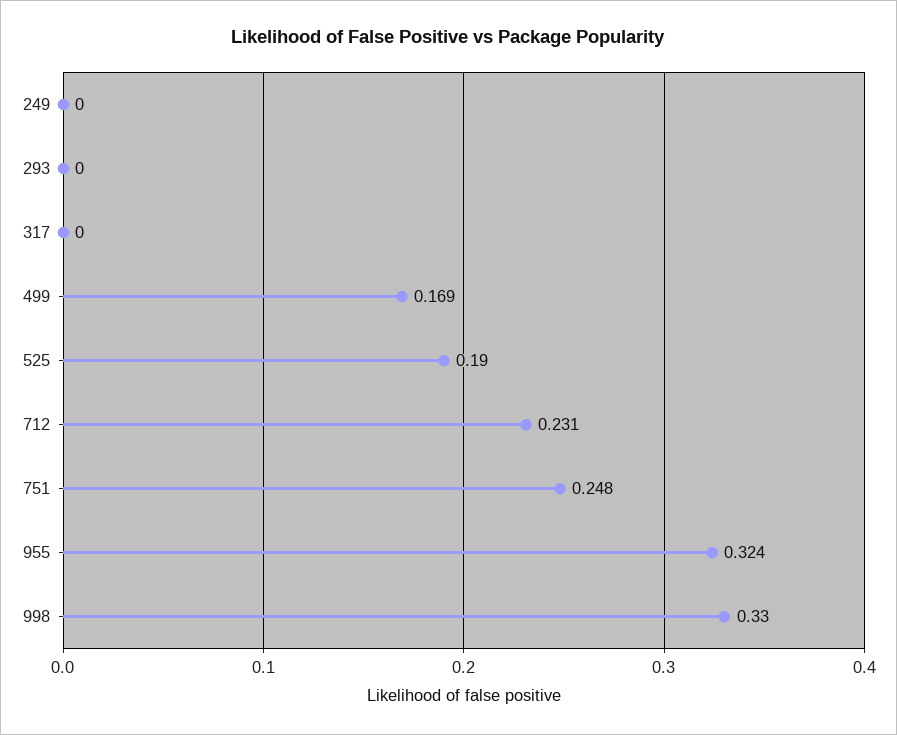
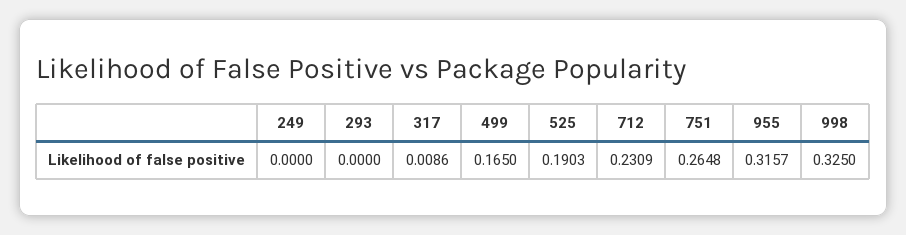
317: 0 -> 0.0086
499: 0.169 -> 0.165
751: 0.248 -> 0.2648
955: 0.324 -> 0.3157
998: 0.33 -> 0.325

